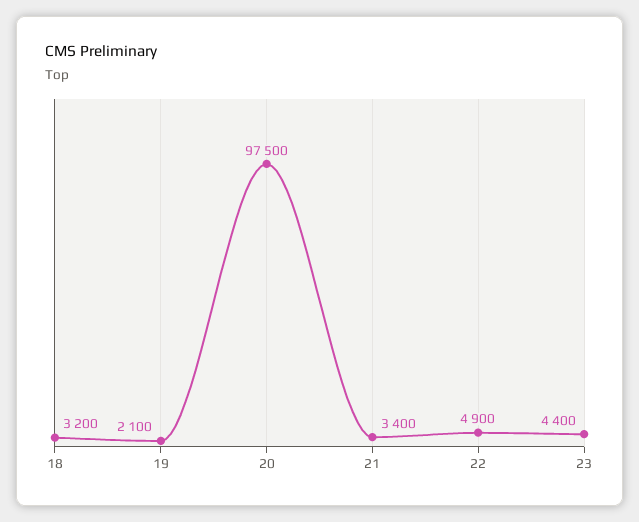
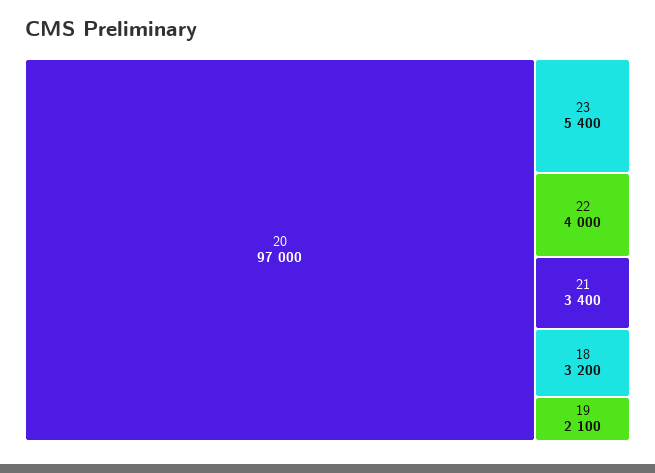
20: 97500 -> 97000
22: 4900 -> 4000
23: 4400 -> 5400

